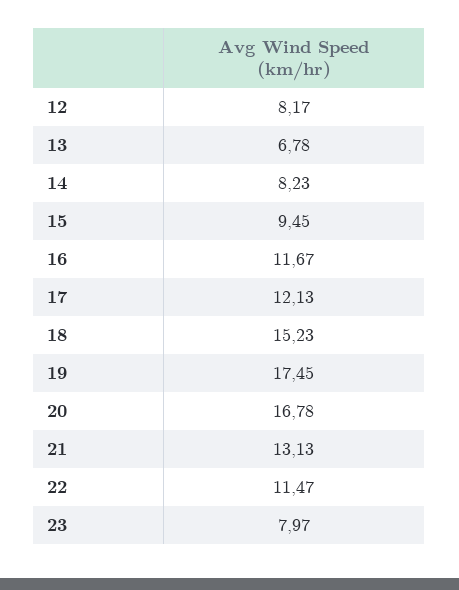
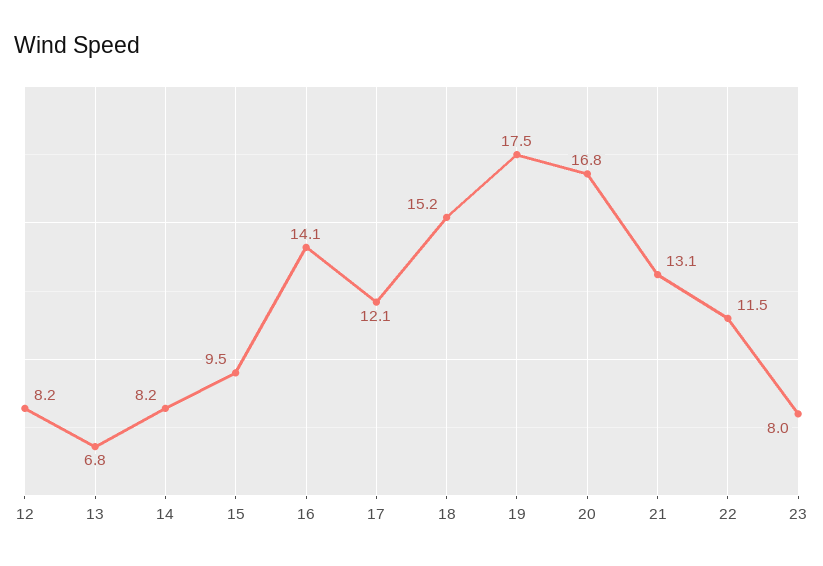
16: 11.67 -> 14.1

